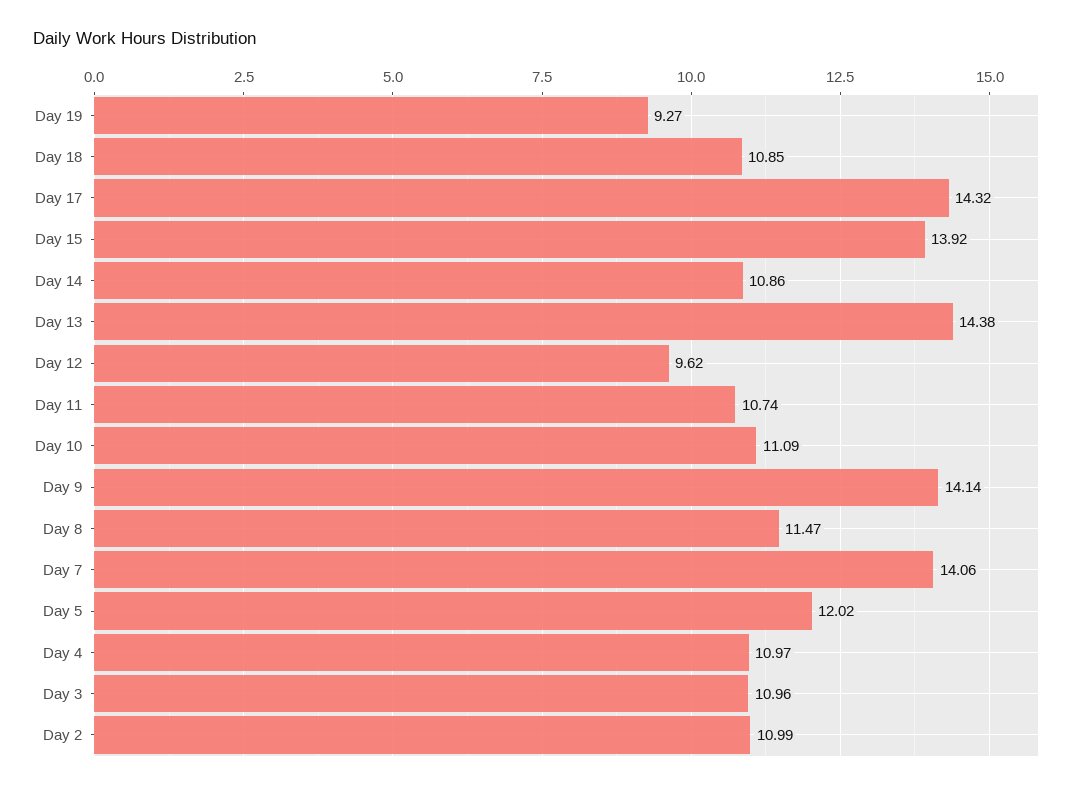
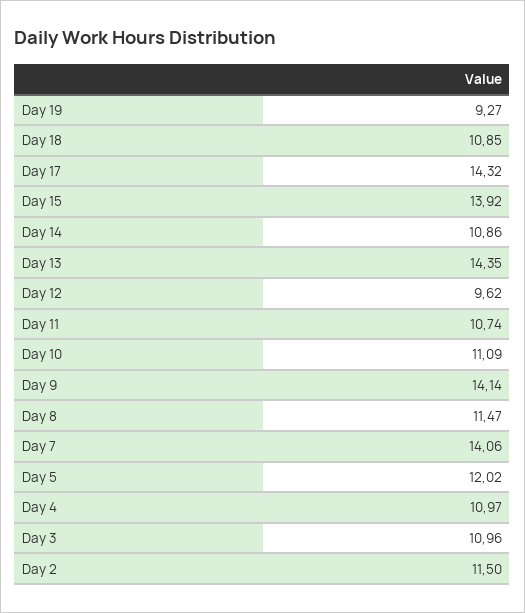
Day 13: 14.38 -> 14.35
Day 2: 10.99 -> 11.5

